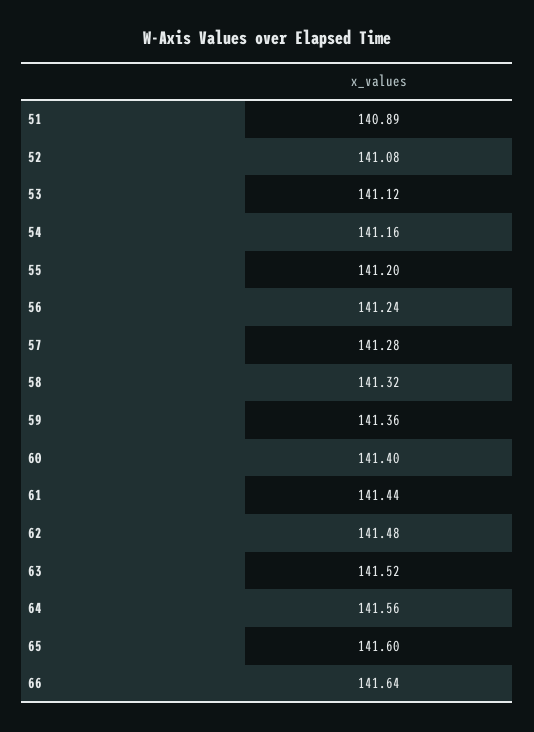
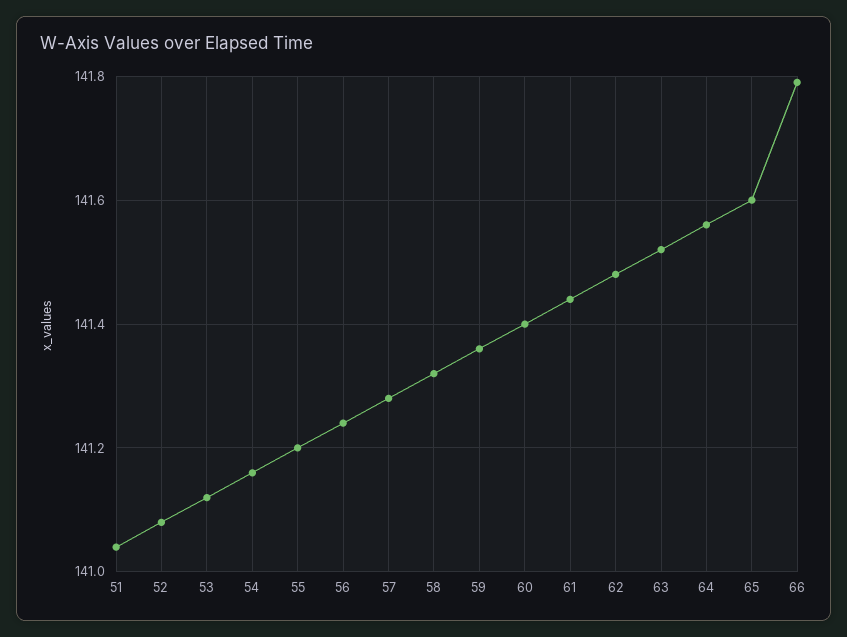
51: 140.89 -> 141.05
66: 141.64 -> 141.8

